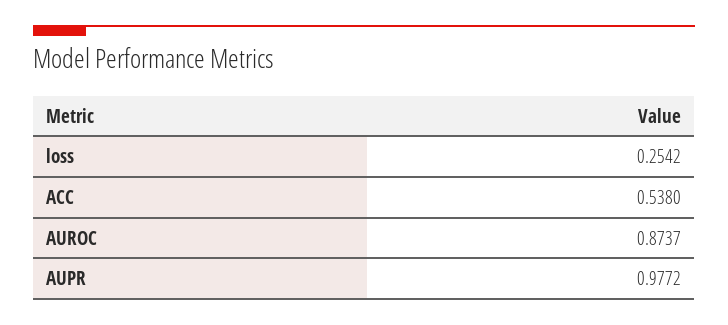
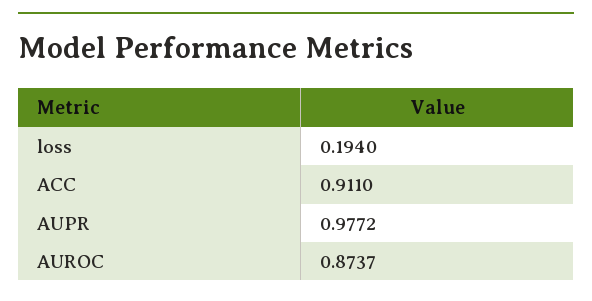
loss: 0.2542 -> 0.194
ACC: 0.538 -> 0.911

